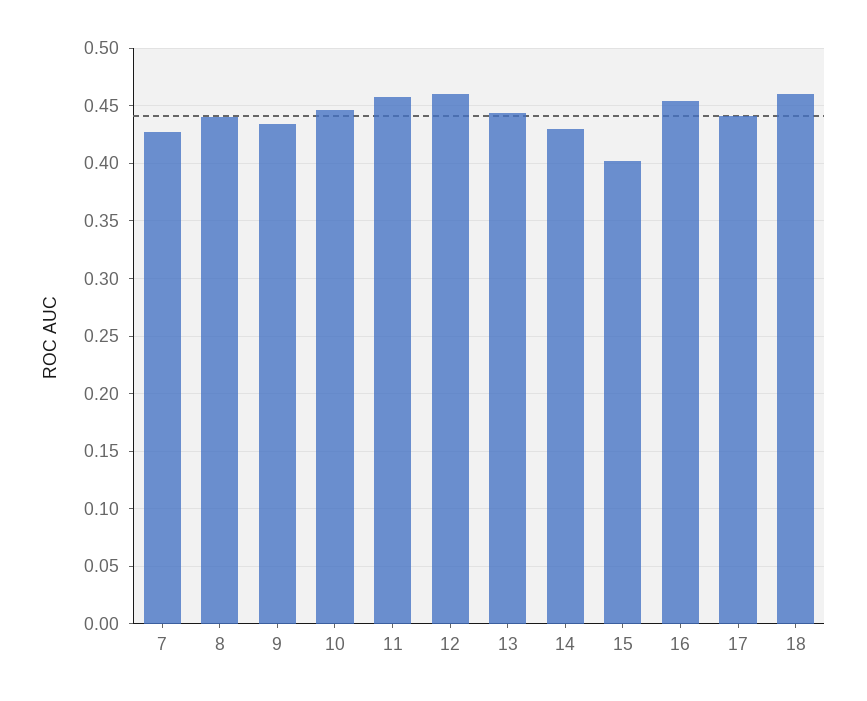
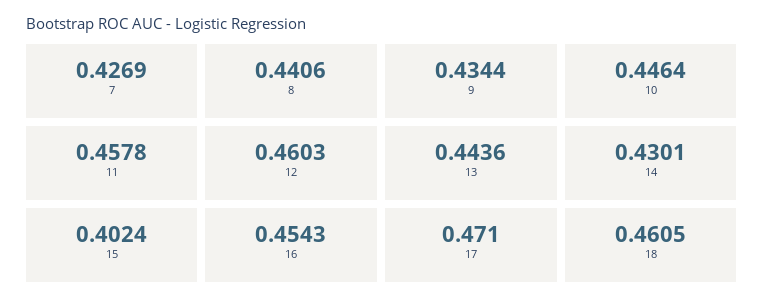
17: 0.44 -> 0.471

